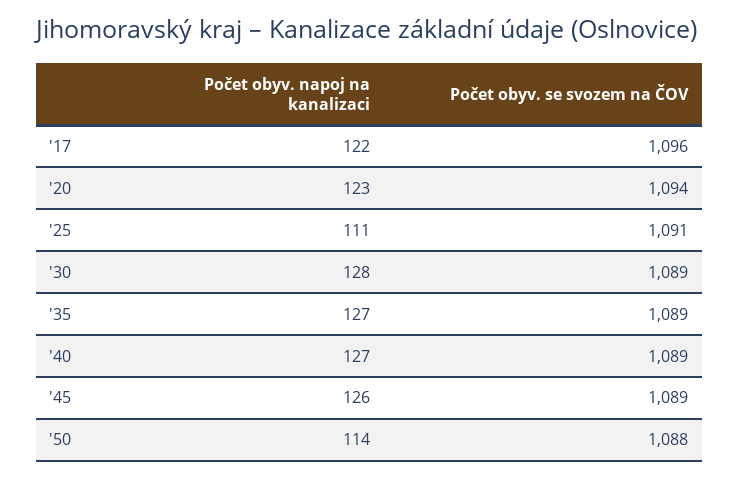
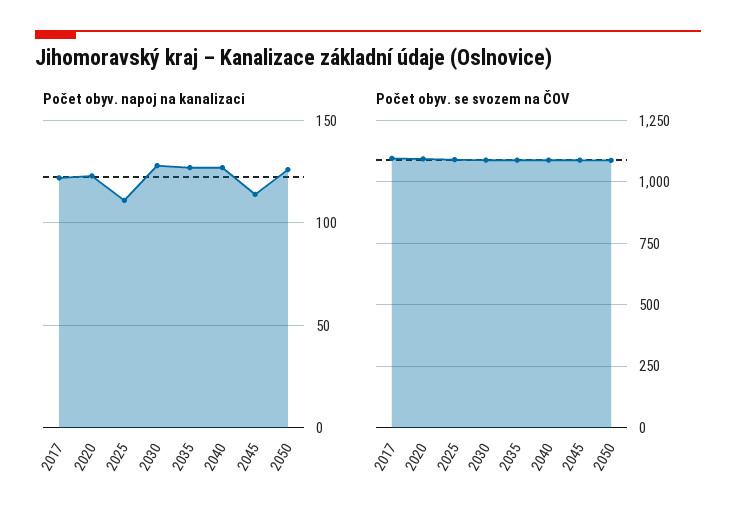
Počet obyv. napoj na kanalizaci, '45: 126 -> 115
Počet obyv. napoj na kanalizaci, '50: 114 -> 125

